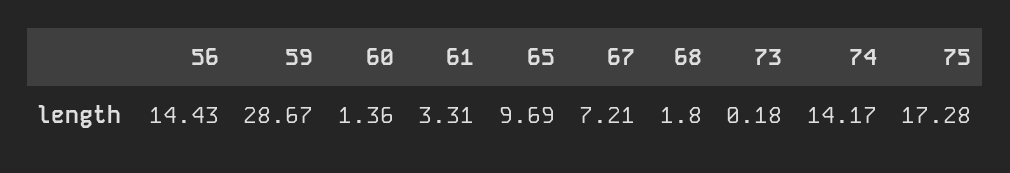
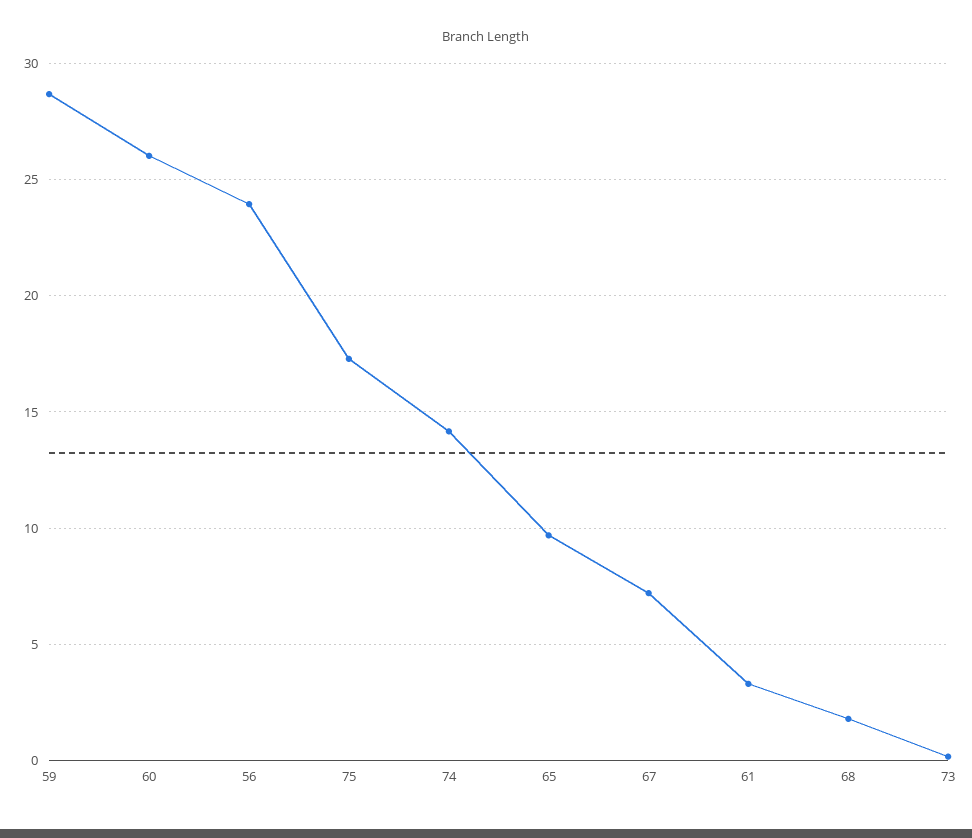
56: 14.43 -> 24
60: 1.36 -> 26

